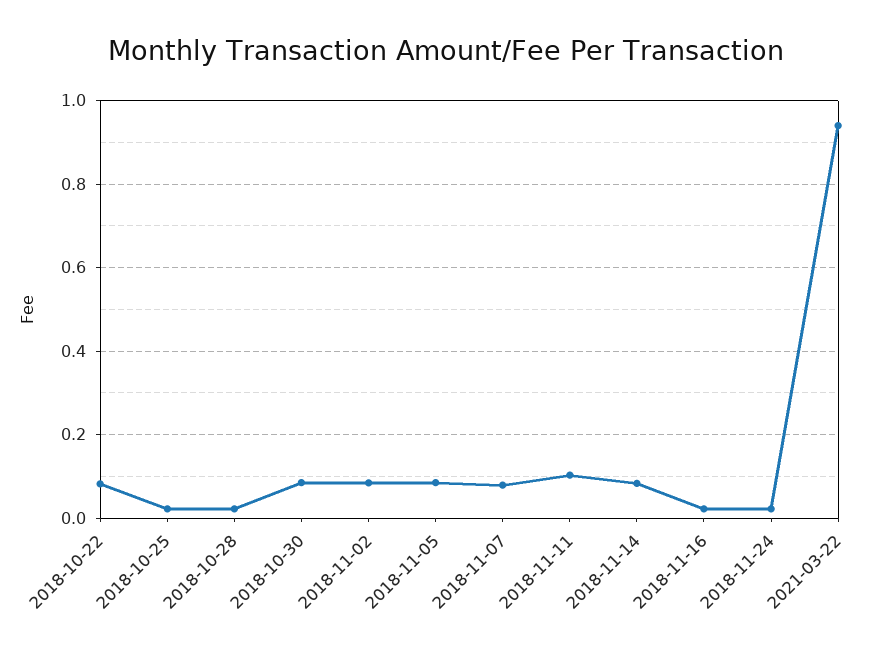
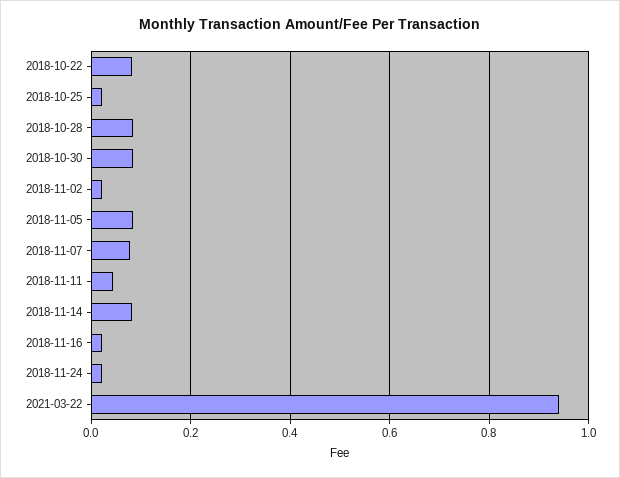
2018-10-28: 0.02 -> 0.08
2018-11-02: 0.08 -> 0.02
2018-11-11: 0.1 -> 0.04

